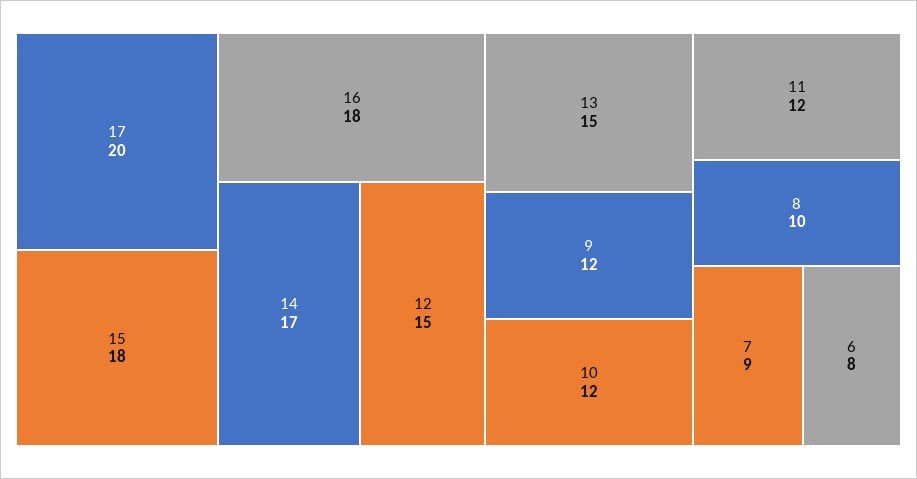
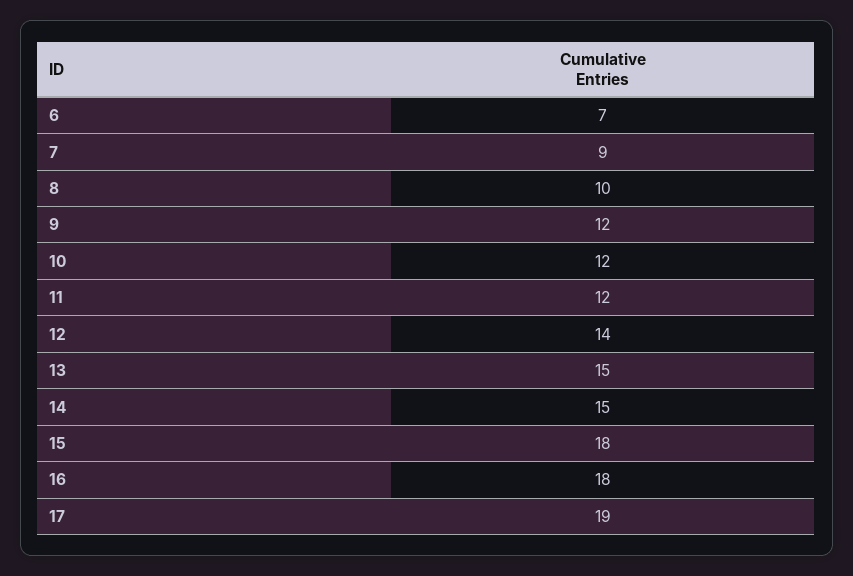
17: 20 -> 19
14: 17 -> 15
12: 15 -> 14
6: 8 -> 7

